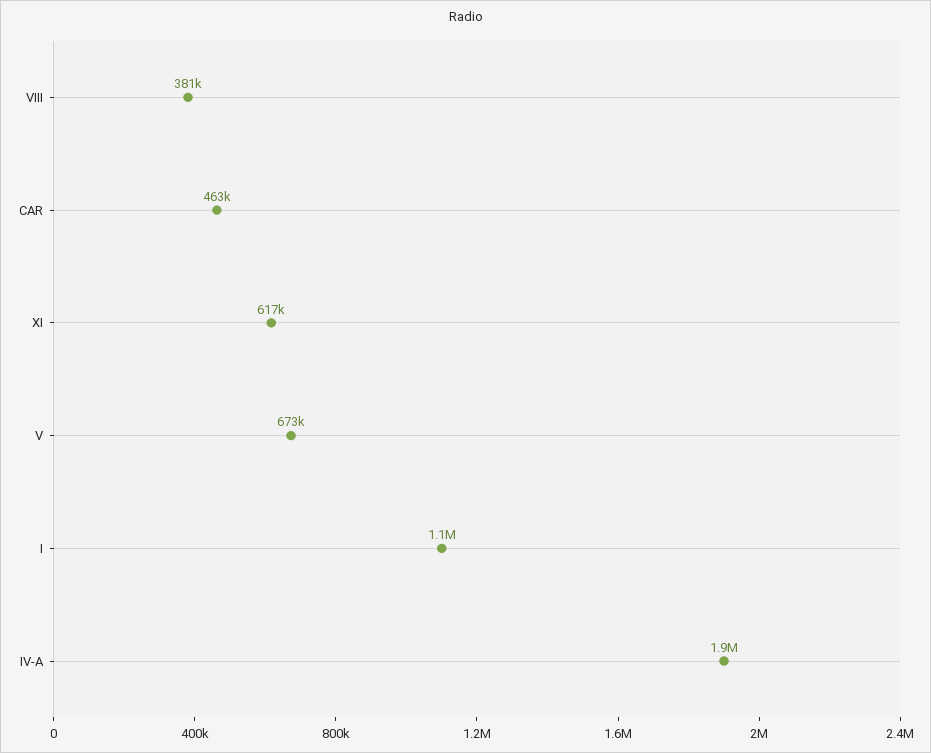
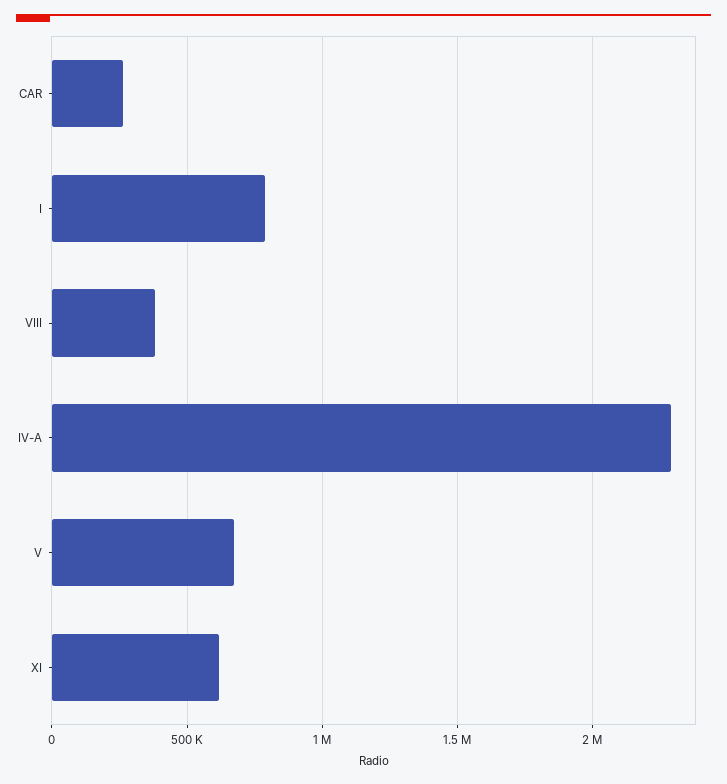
CAR: 463000 -> 250000
I: 1100000 -> 800000
IV-A: 1900000 -> 2300000

